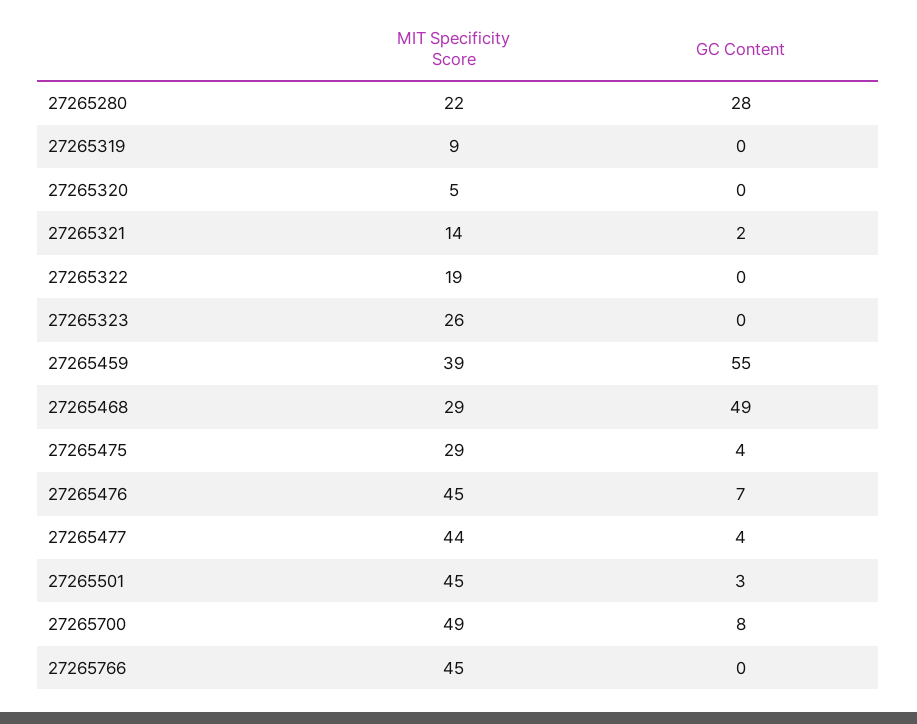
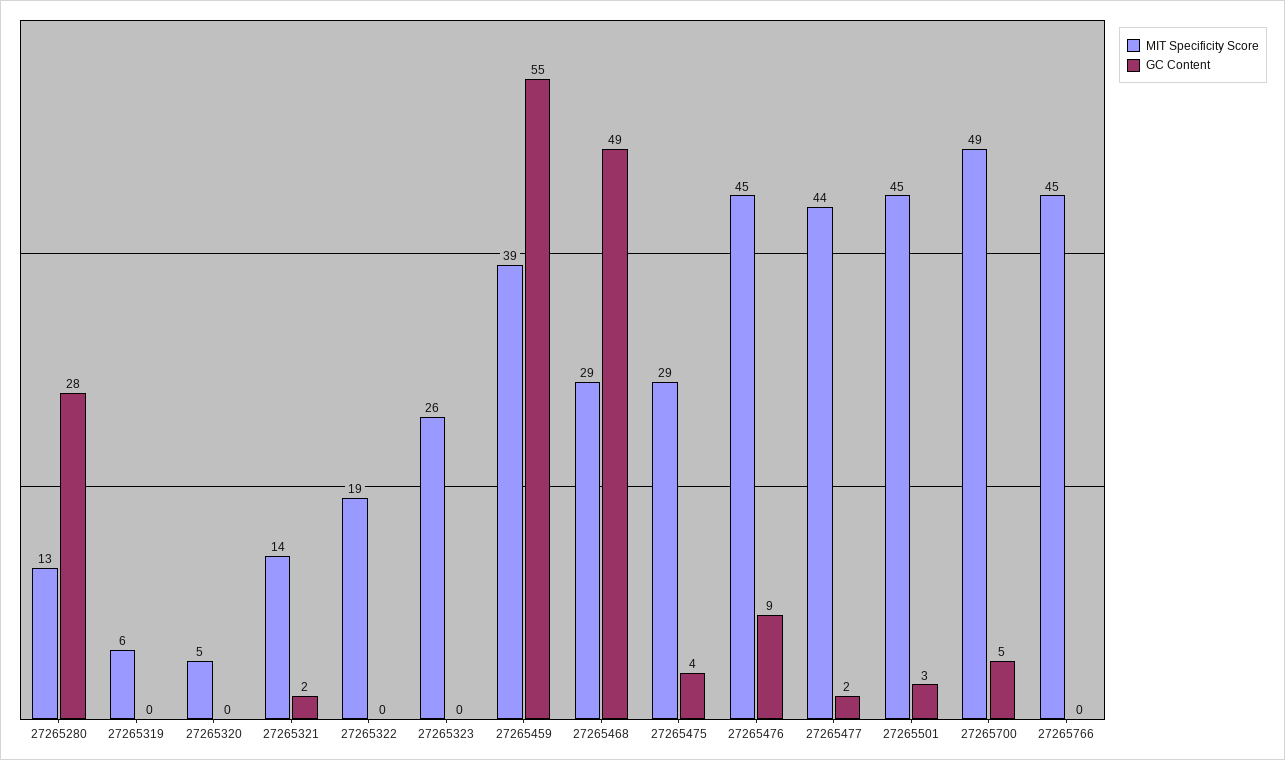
MIT Specificity Score, 27265280: 22 -> 13
MIT Specificity Score, 27265319: 9 -> 6
GC Content, 27265476: 7 -> 9
GC Content, 27265477: 4 -> 2
GC Content, 27265700: 8 -> 5

